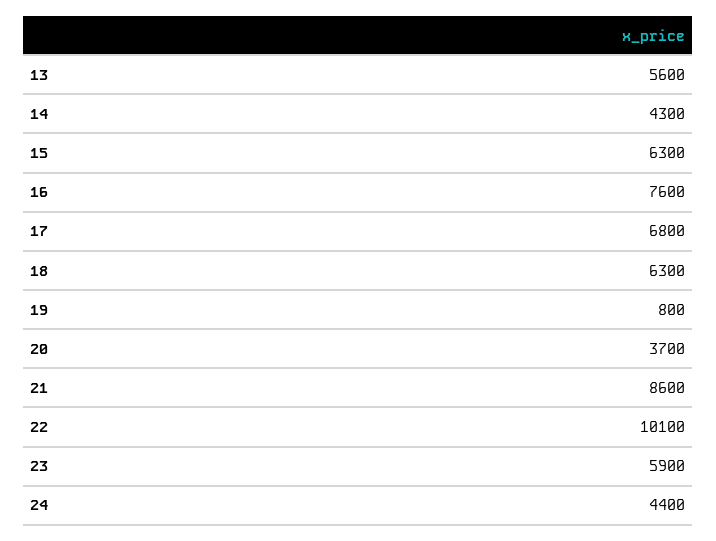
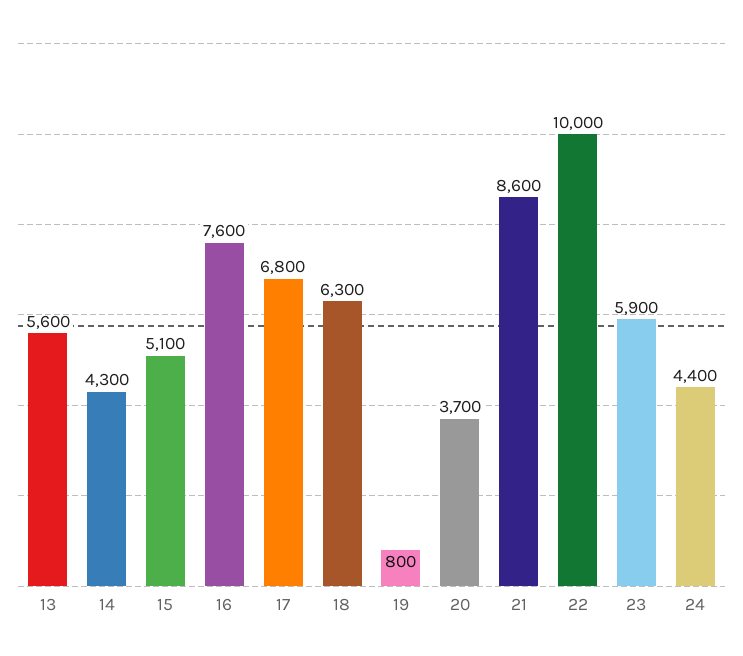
15: 6300 -> 5100
22: 10100 -> 10000

